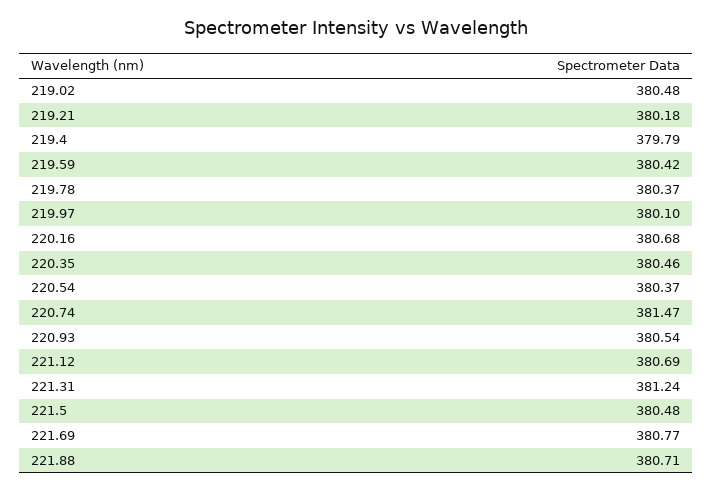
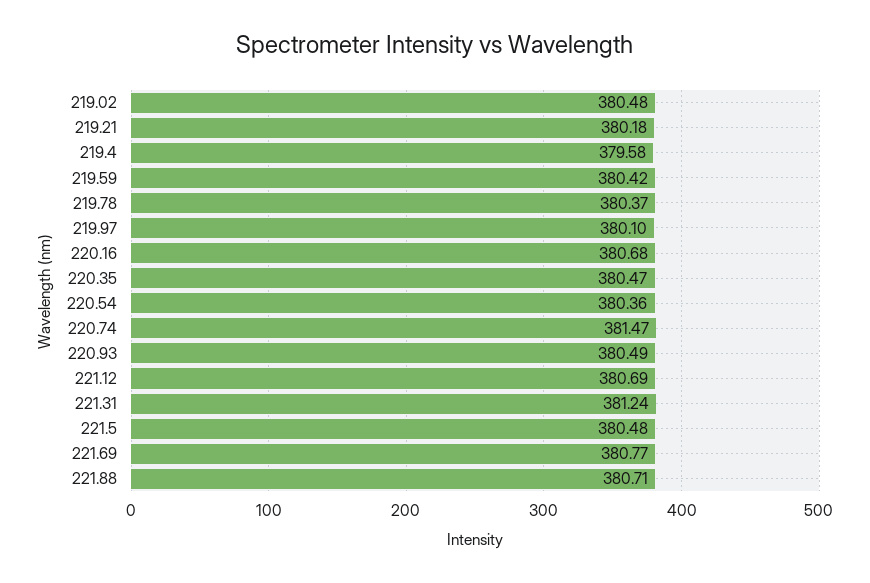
219.4: 379.79 -> 379.58
220.35: 380.46 -> 380.47
220.54: 380.37 -> 380.36
220.93: 380.54 -> 380.49

